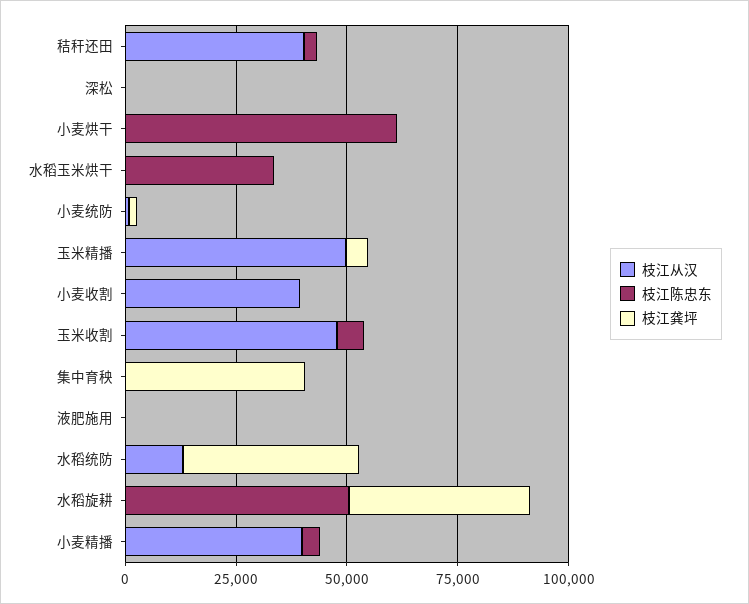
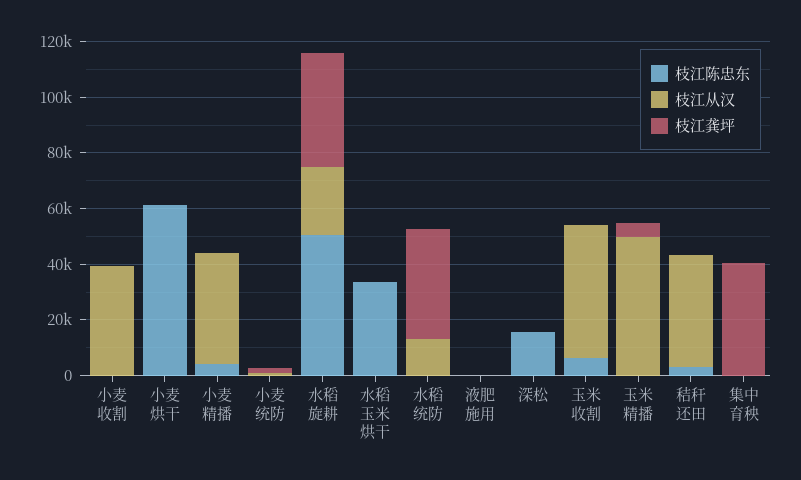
枝江陈忠东, 深松: 0 -> 15000
枝江从汉, 水稻旋耕: 0 -> 25000

